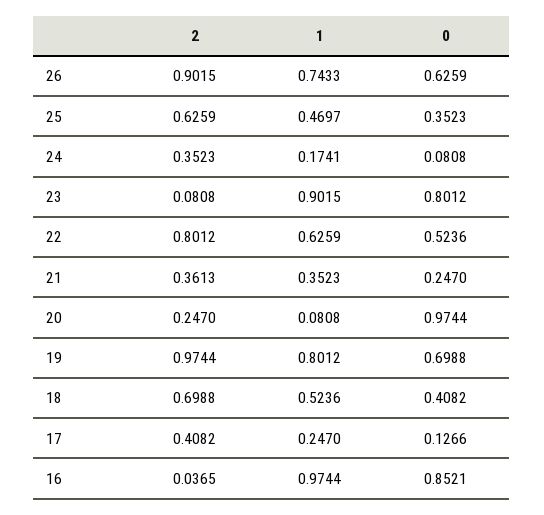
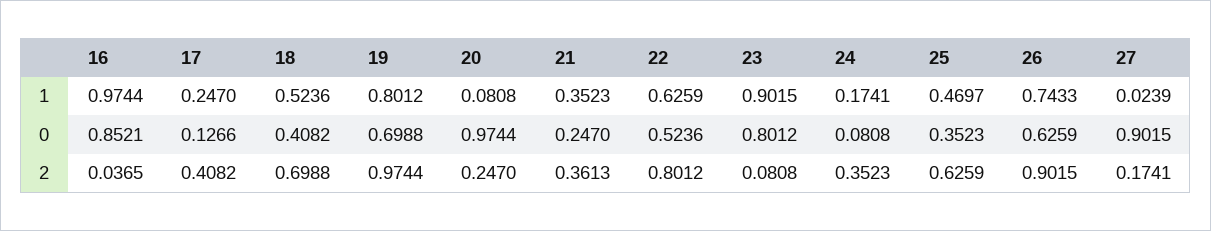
1, 27: none -> 0.0239
0, 27: none -> 0.9015
2, 27: none -> 0.1741

